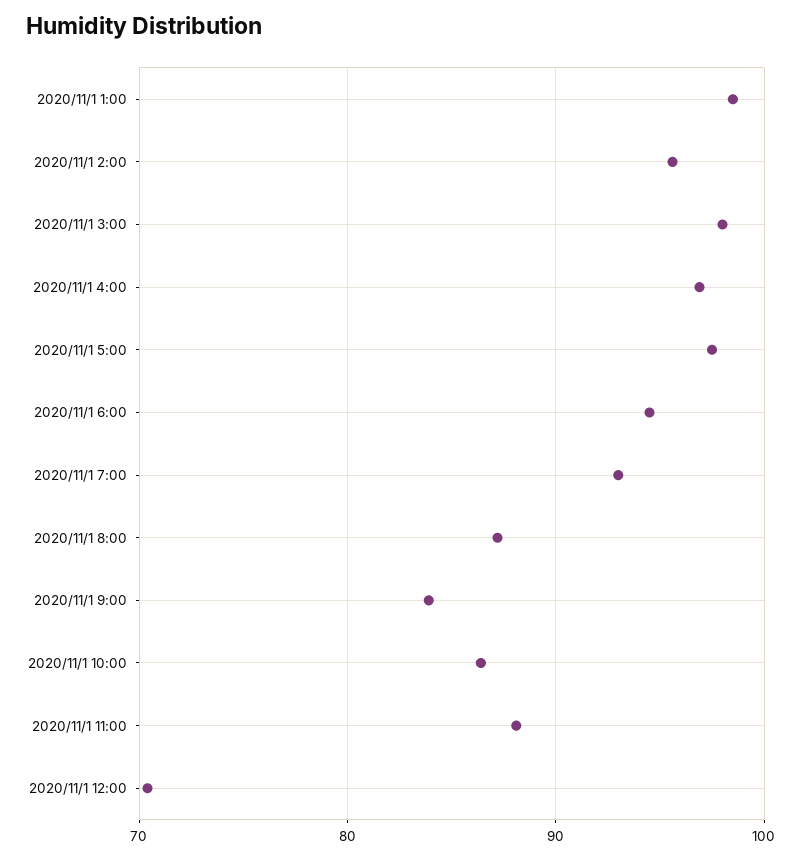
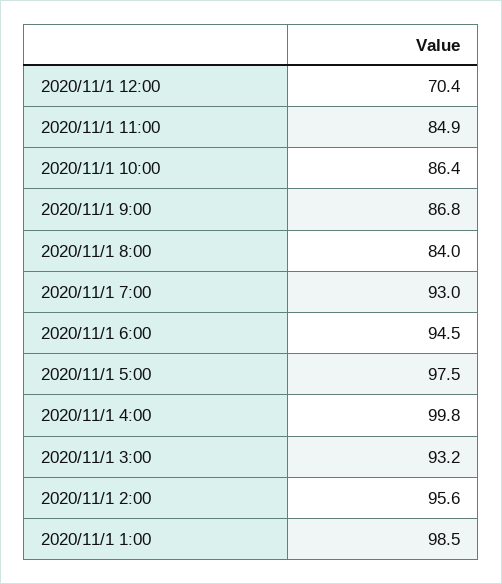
2020/11/1 3:00: 98 -> 93.2
2020/11/1 4:00: 97 -> 99.8
2020/11/1 8:00: 87 -> 84
2020/11/1 9:00: 84 -> 86.8
2020/11/1 11:00: 88 -> 84.9

